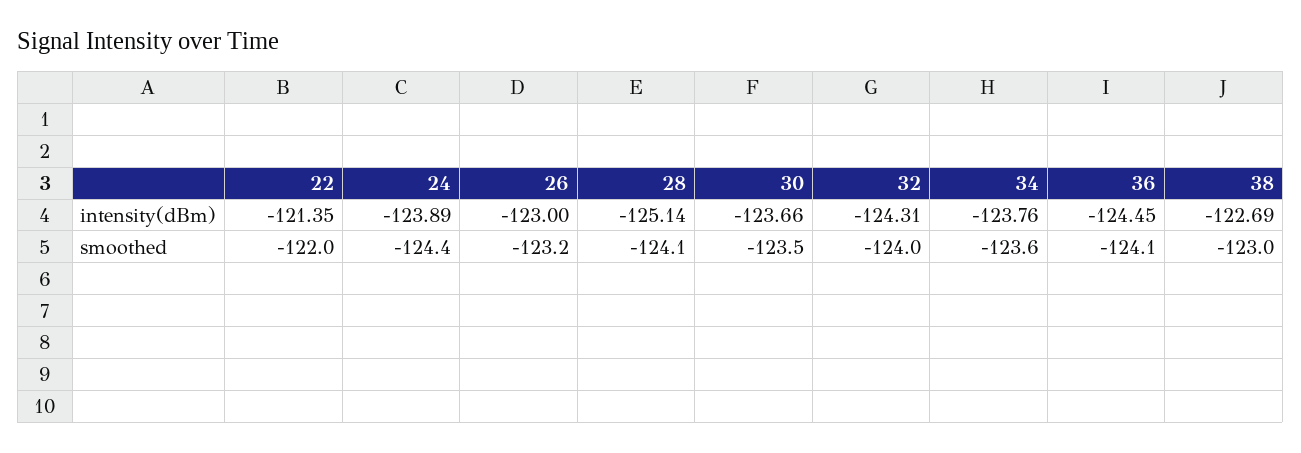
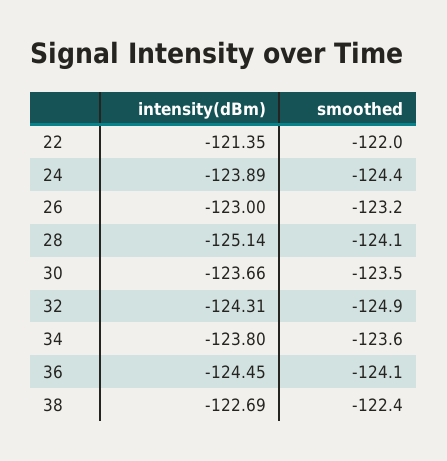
34, intensity(dBm): -123.76 -> -123.8
32, smoothed: -124 -> -124.9
38, smoothed: -123 -> -122.4

